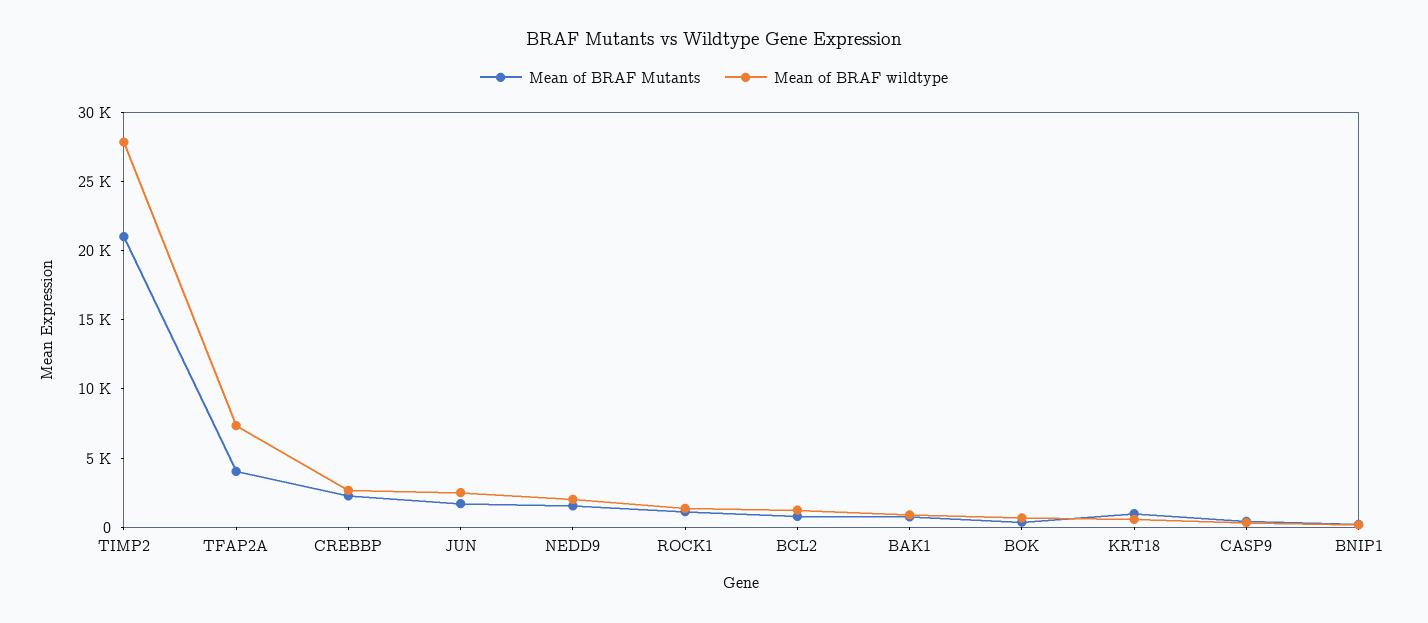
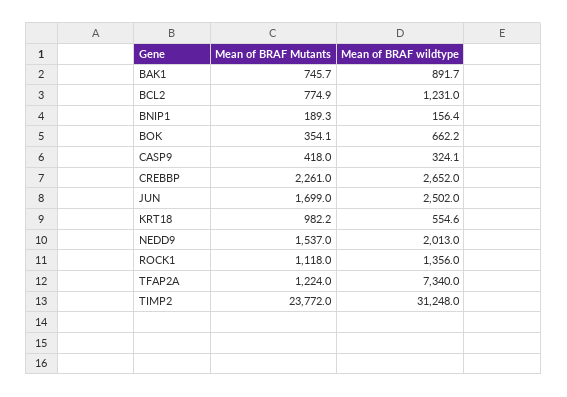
Mean of BRAF Mutants, TIMP2: 21000 -> 23772
Mean of BRAF wildtype, TIMP2: 28000 -> 31248
Mean of BRAF Mutants, TFAP2A: 4000 -> 1224

